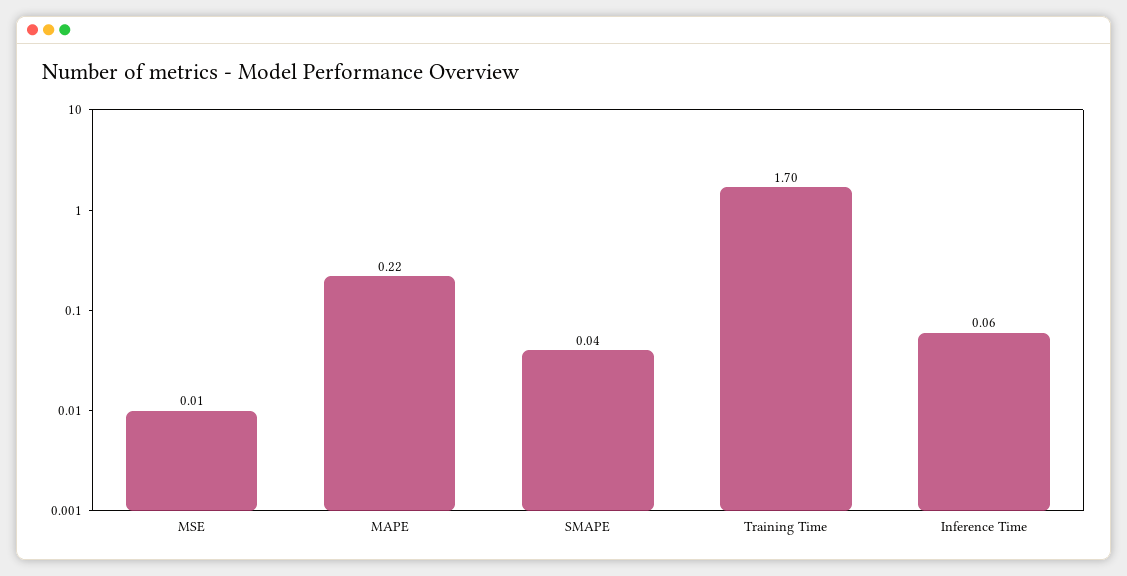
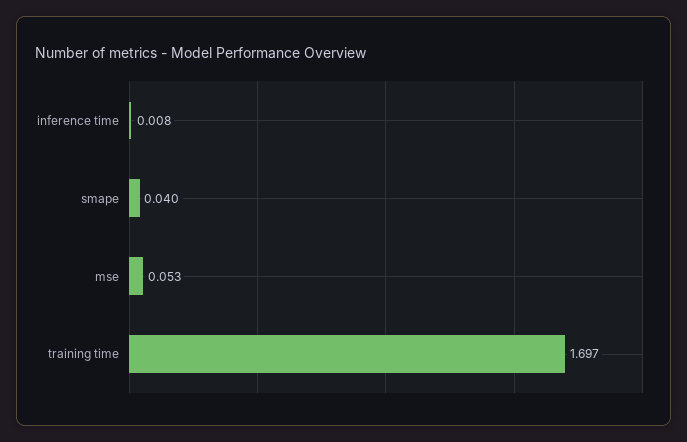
MSE: 0.01 -> 0.053
MAPE: 0.22 -> none
Inference Time: 0.06 -> 0.008

